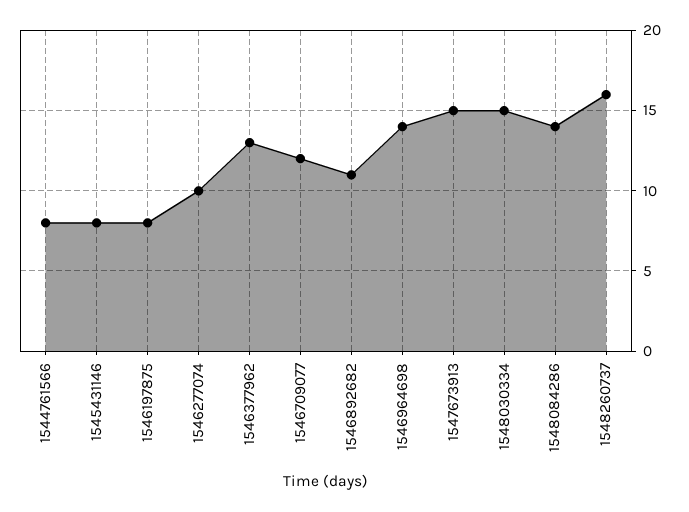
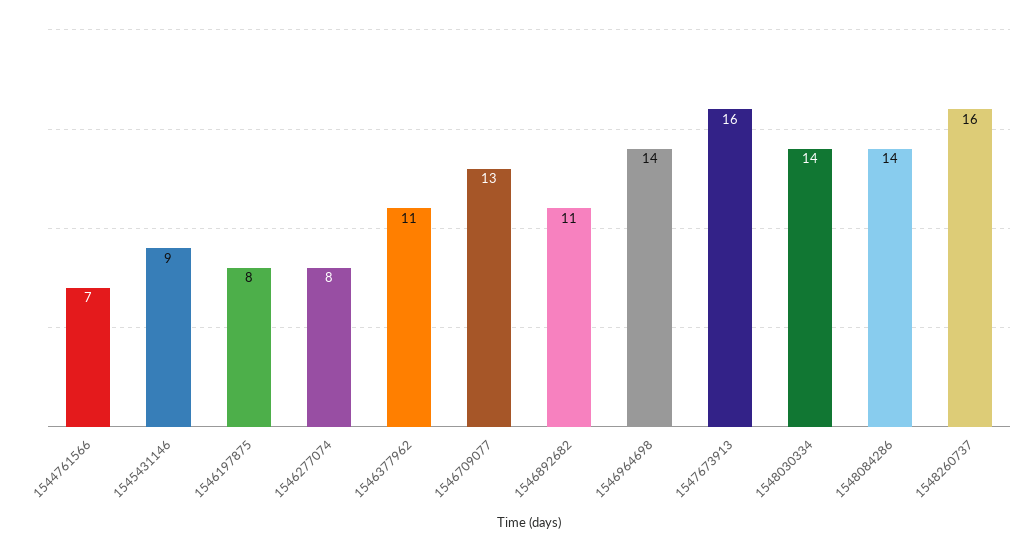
1544761566: 8 -> 7
1545431146: 8 -> 9
1546277074: 10 -> 8
1546377962: 13 -> 11
1546709077: 12 -> 13
1547673913: 15 -> 16
1548030334: 15 -> 14

